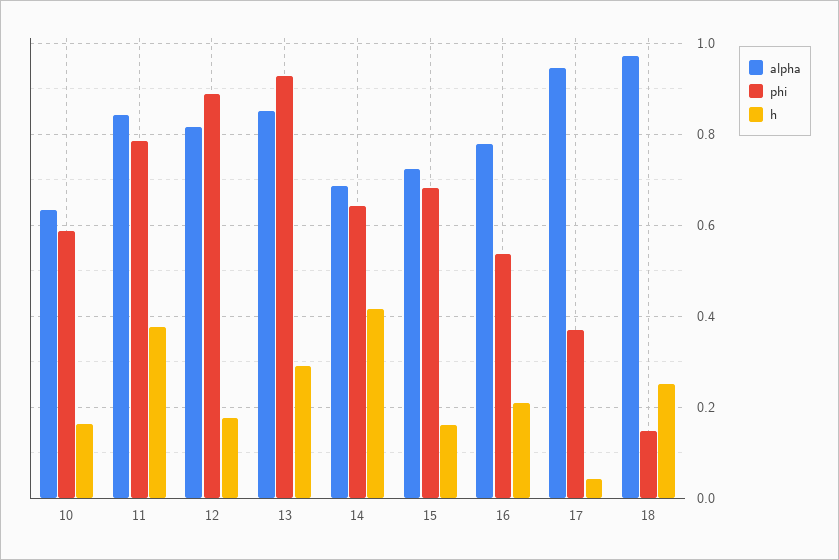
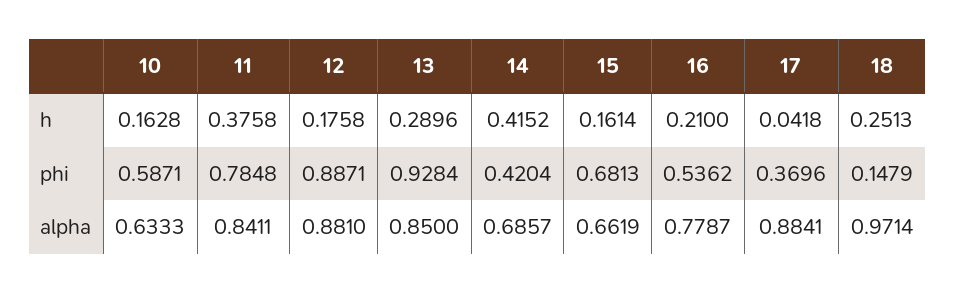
alpha, 12: 0.82 -> 0.881
phi, 14: 0.64 -> 0.4204
alpha, 15: 0.72 -> 0.6619
alpha, 17: 0.94 -> 0.8841

